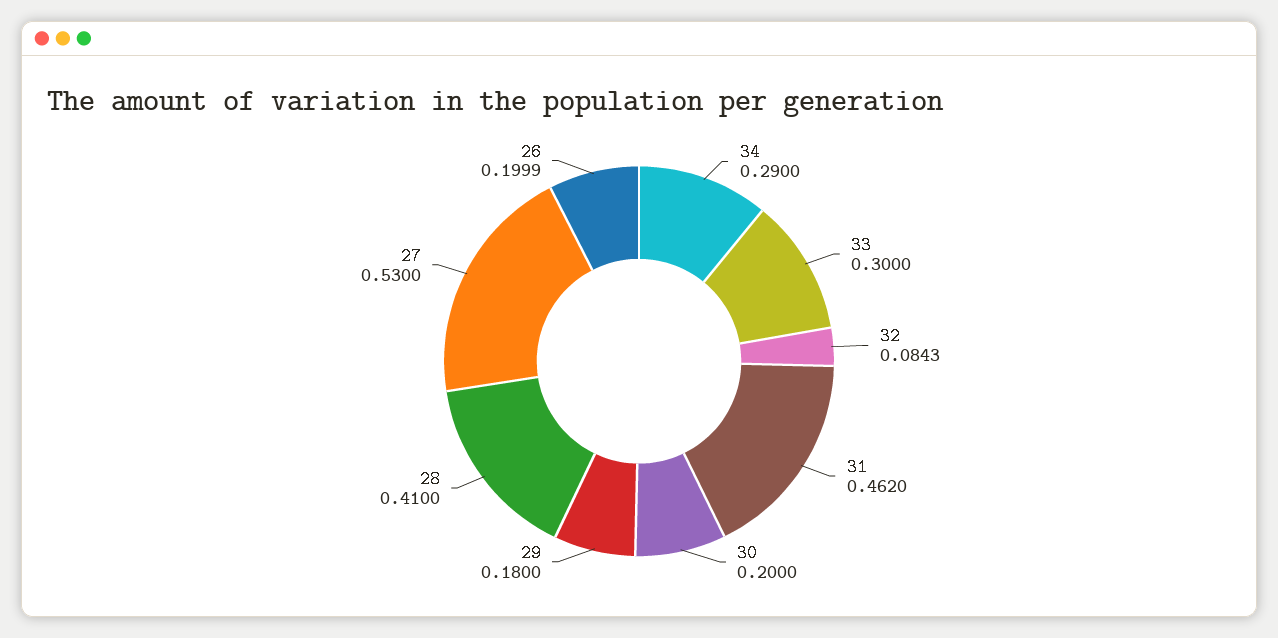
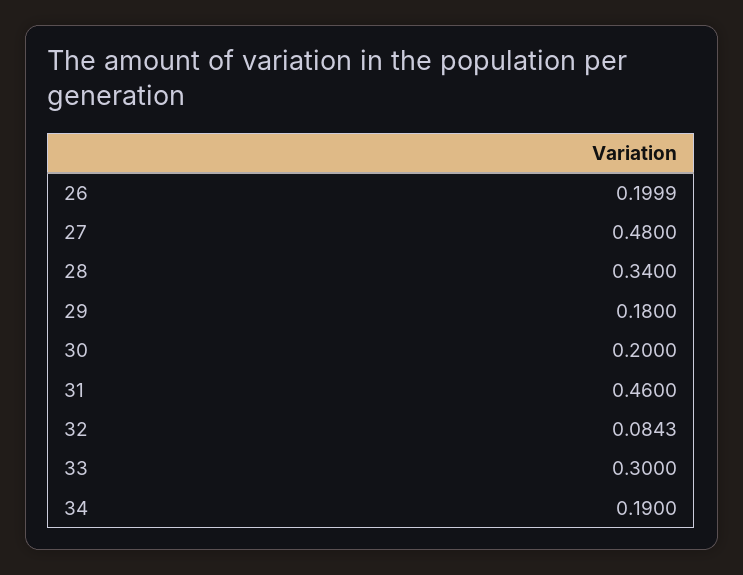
34: 0.29 -> 0.19
31: 0.462 -> 0.46
28: 0.41 -> 0.34
27: 0.53 -> 0.48

